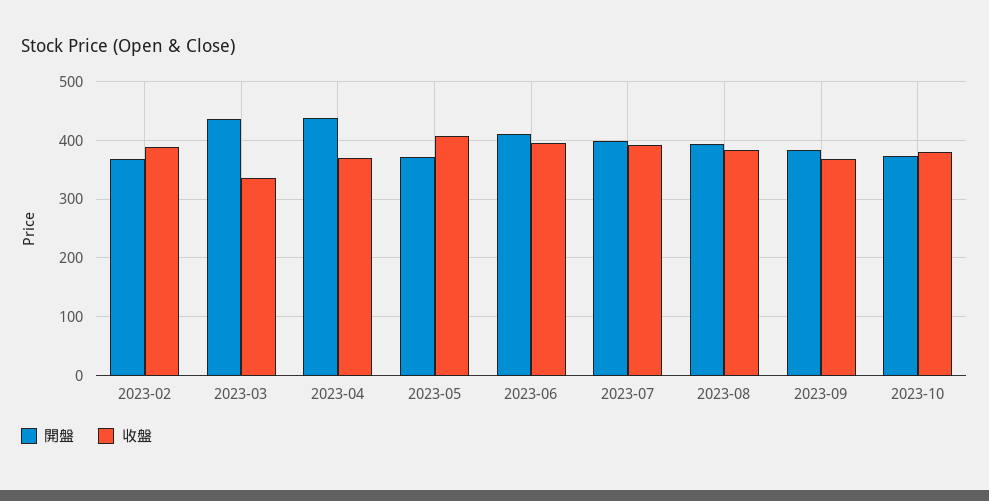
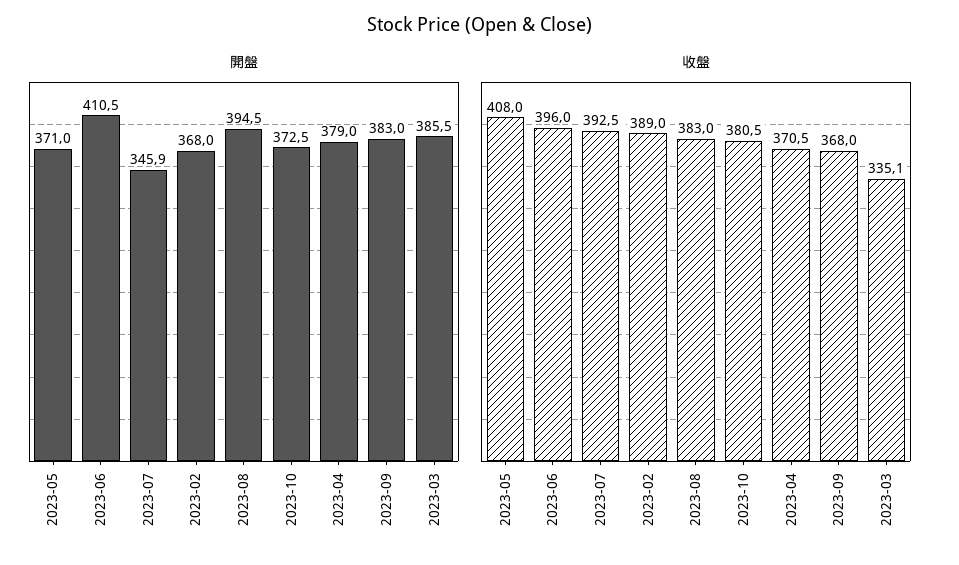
開盤, 2023-03: 440 -> 385.5
開盤, 2023-04: 440 -> 379
開盤, 2023-07: 400 -> 345.9

